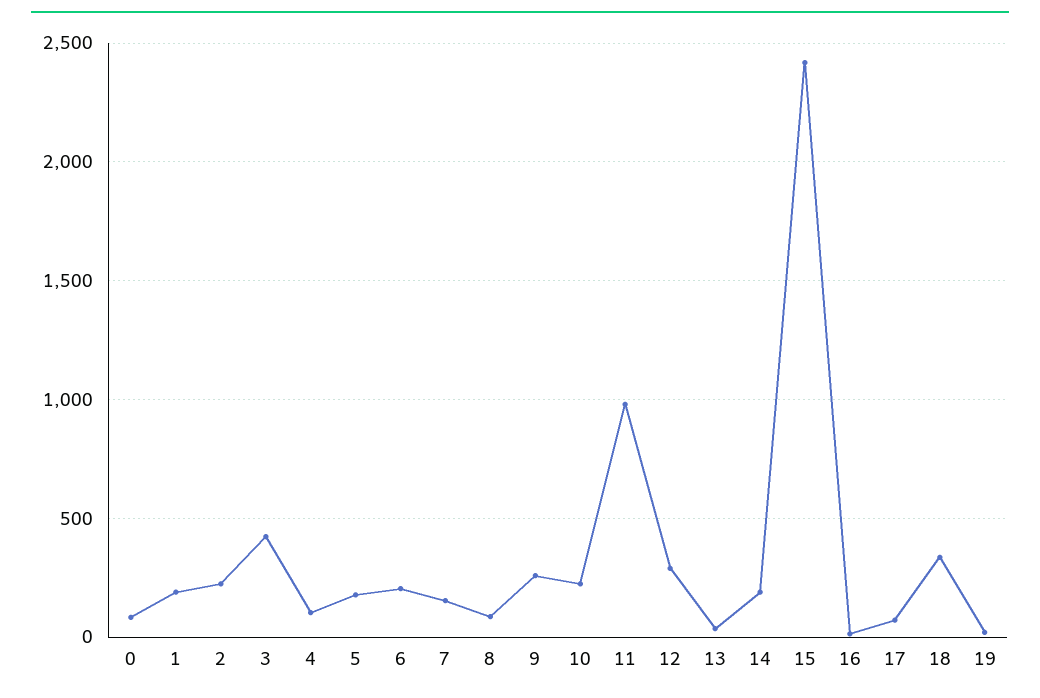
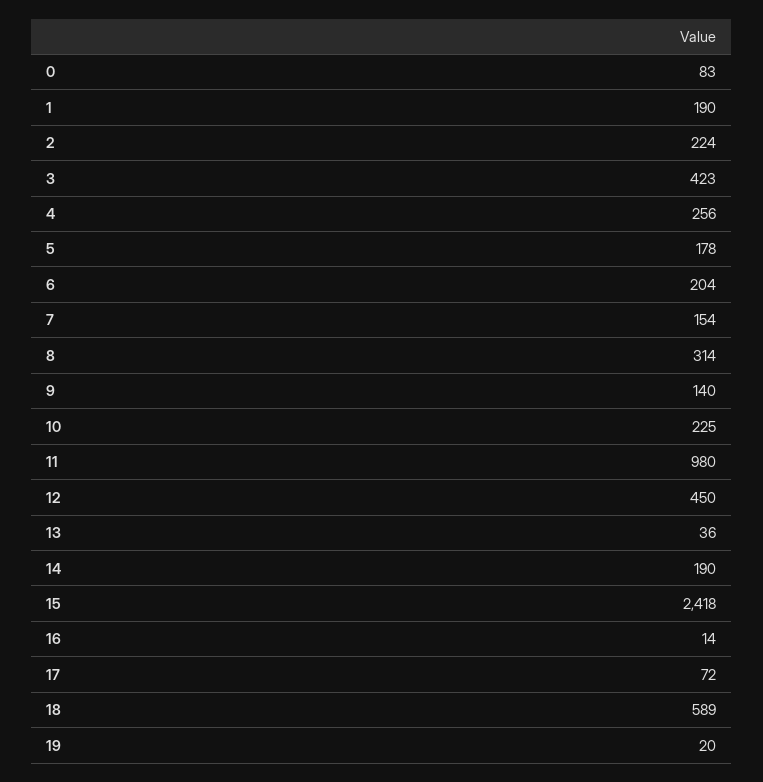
4: 100 -> 256
8: 100 -> 314
9: 250 -> 140
12: 300 -> 450
18: 350 -> 589

